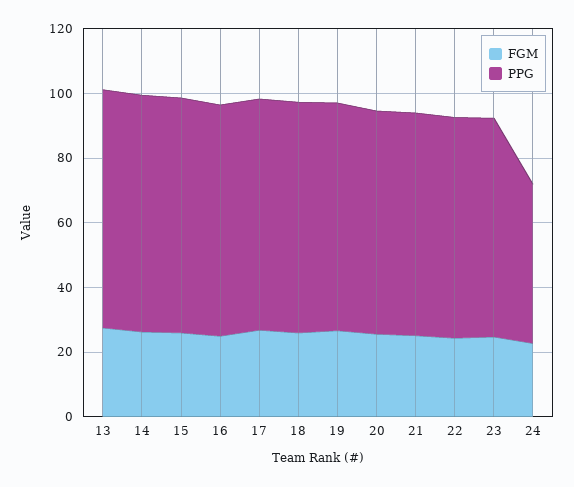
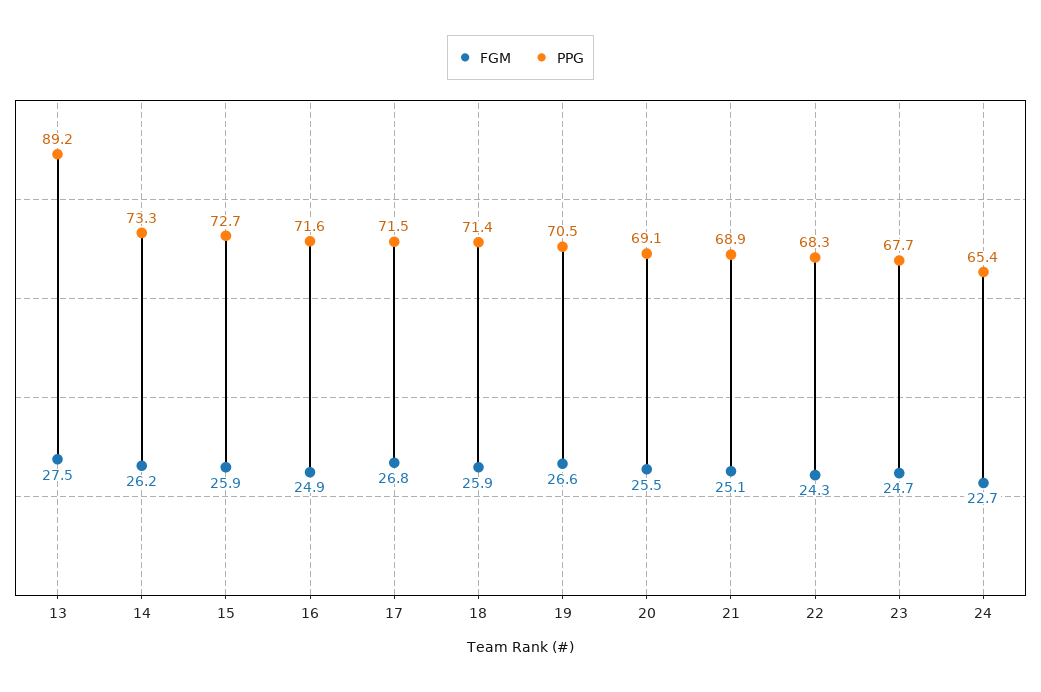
PPG, 13: 75 -> 89.2
PPG, 24: 50 -> 65.4

